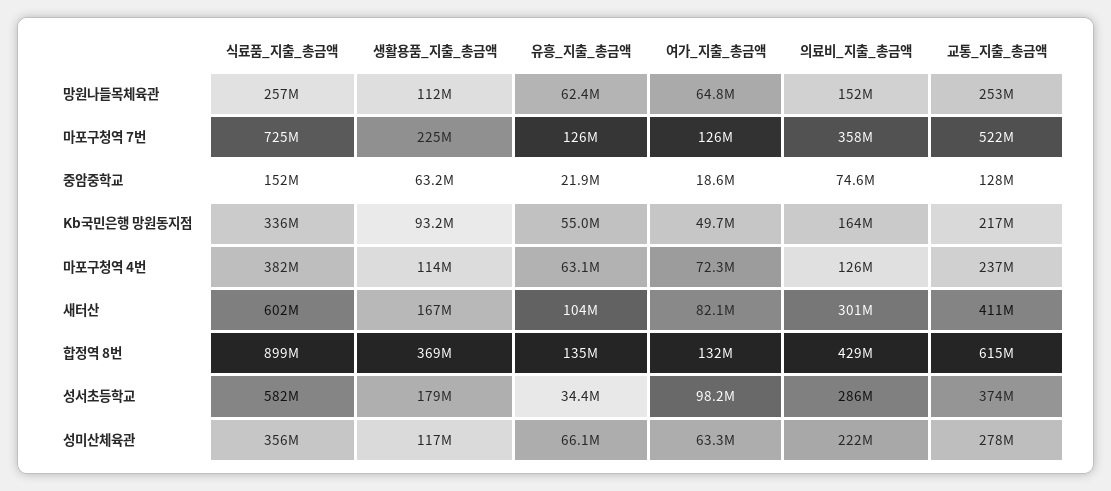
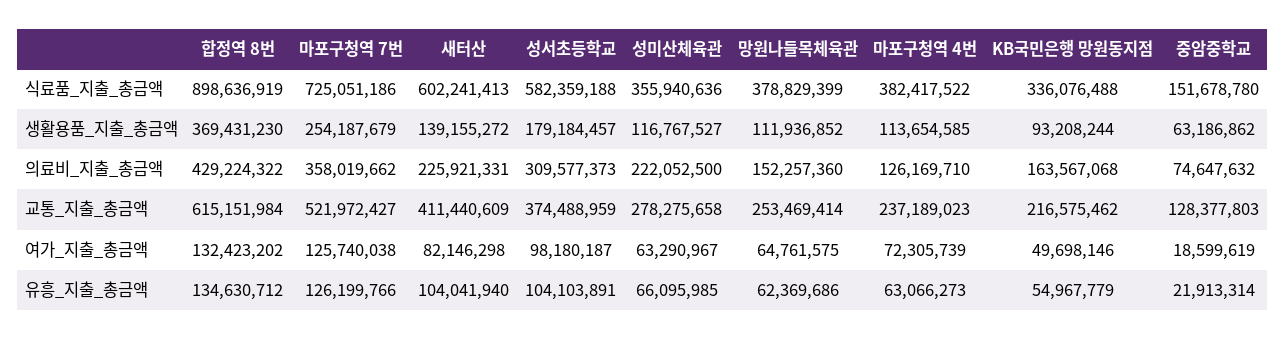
식료품_지출_총금액, 망원나들목체육관: 257000000 -> 378829399
생활용품_지출_총금액, 마포구청역 7번: 225000000 -> 254187679
생활용품_지출_총금액, 새터산: 167000000 -> 139155272
의료비_지출_총금액, 새터산: 301000000 -> 225921331
유흥_지출_총금액, 성서초등학교: 34400000 -> 104103891
의료비_지출_총금액, 성서초등학교: 286000000 -> 309577373

